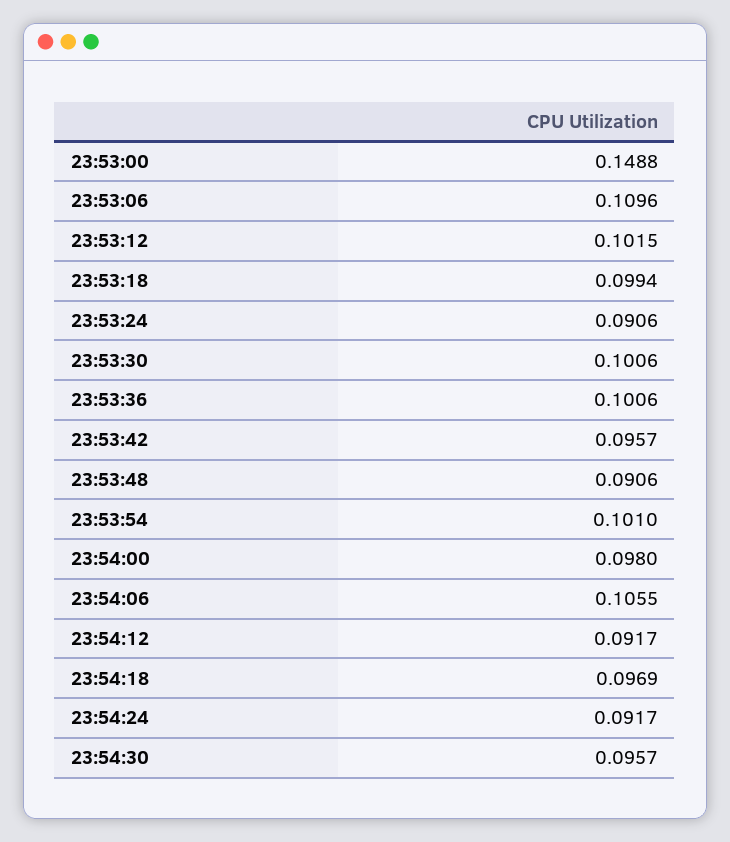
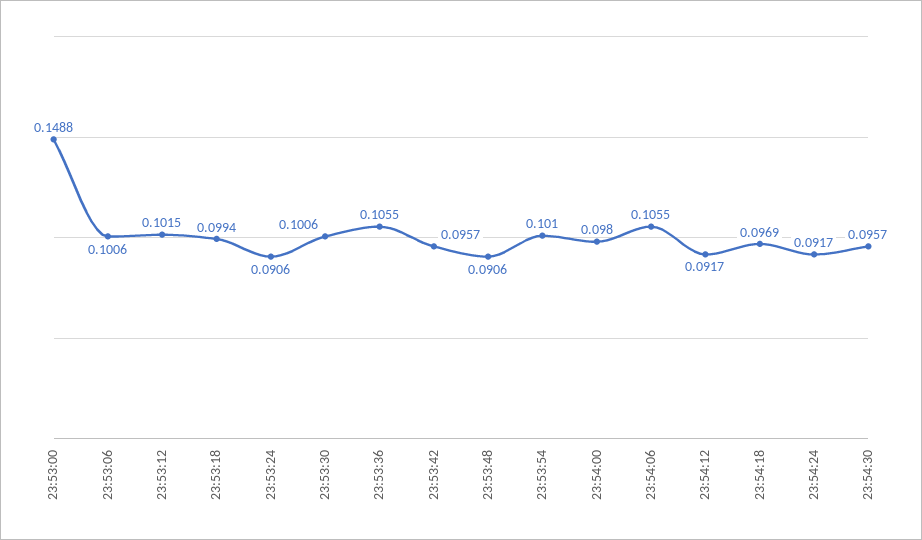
23:53:06: 0.1096 -> 0.1006
23:53:36: 0.1006 -> 0.1055

